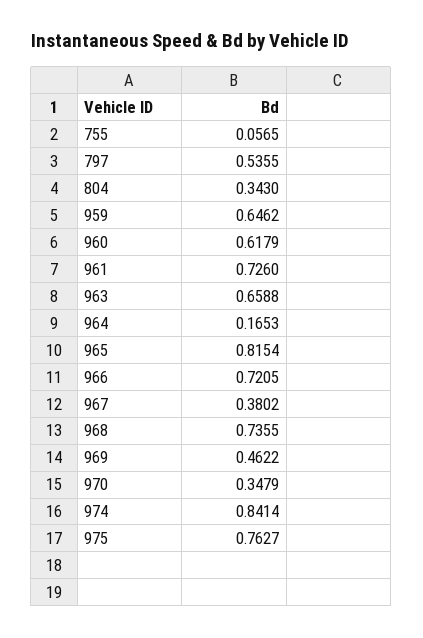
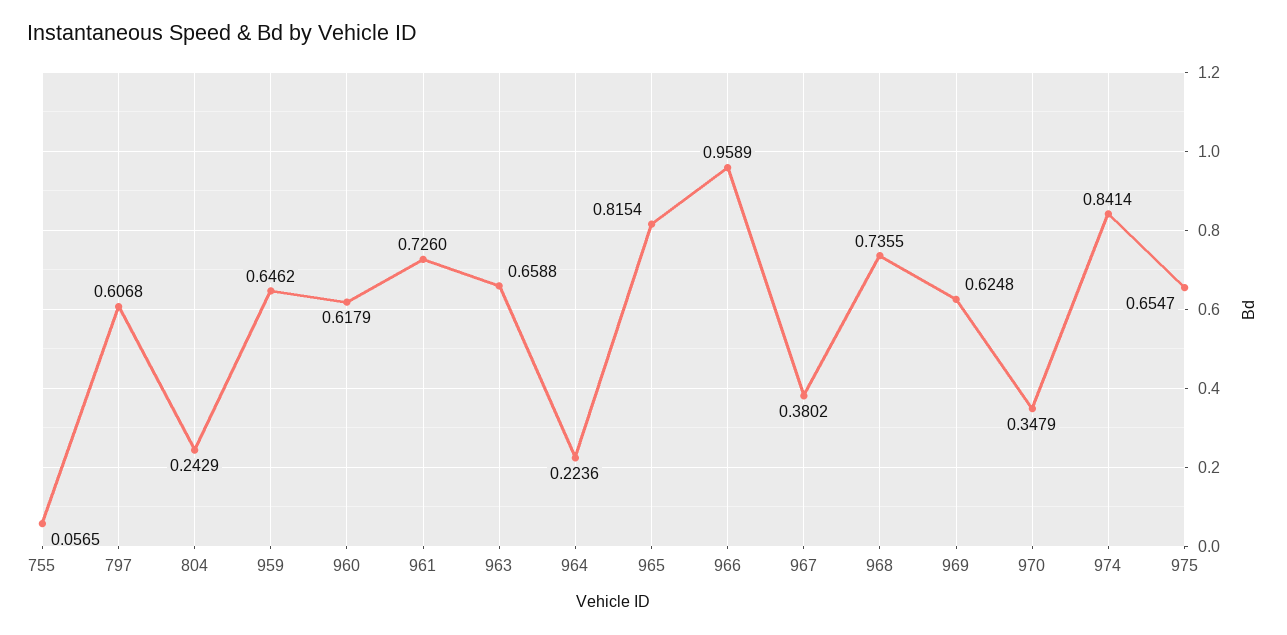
797: 0.5355 -> 0.6068
804: 0.343 -> 0.2429
964: 0.1653 -> 0.2236
966: 0.7205 -> 0.9589
969: 0.4622 -> 0.6248
975: 0.7627 -> 0.6547

